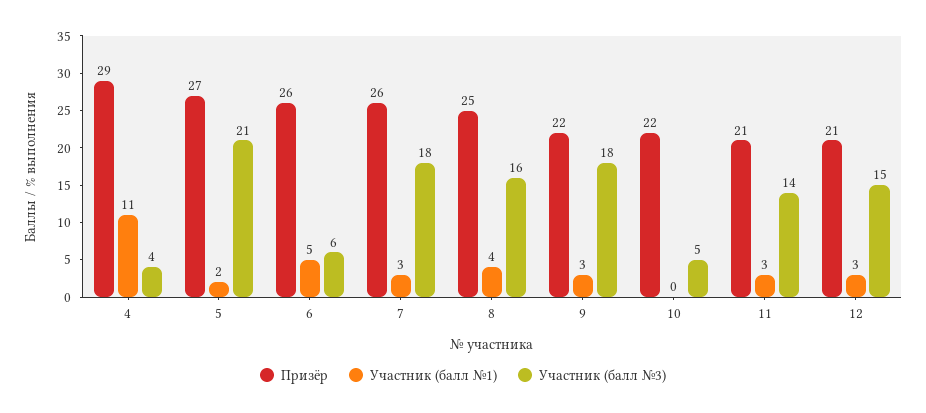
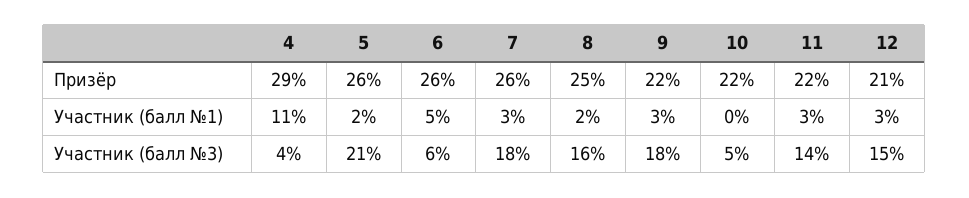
Призёр, 5: 27 -> 26
Участник (балл №1), 8: 4 -> 2
Призёр, 11: 21 -> 22

